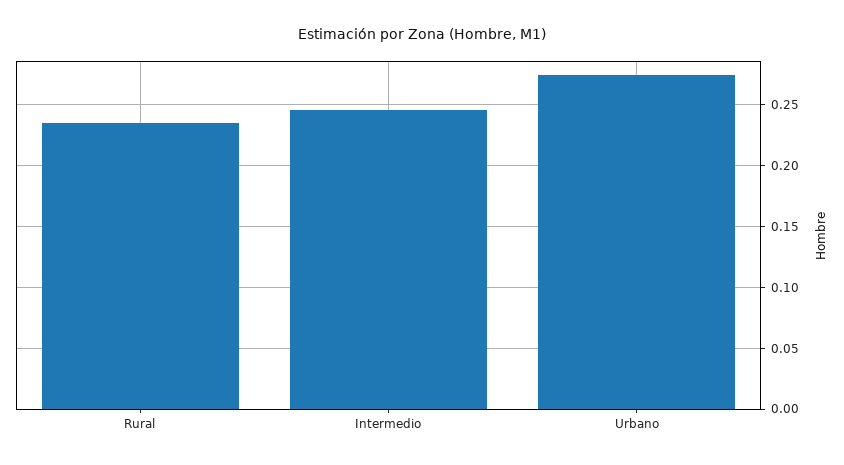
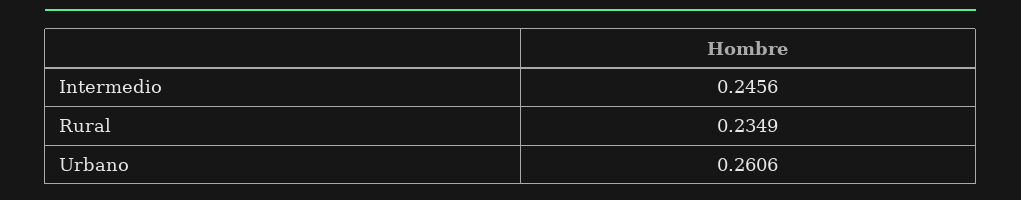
Urbano: 0.275 -> 0.2606

